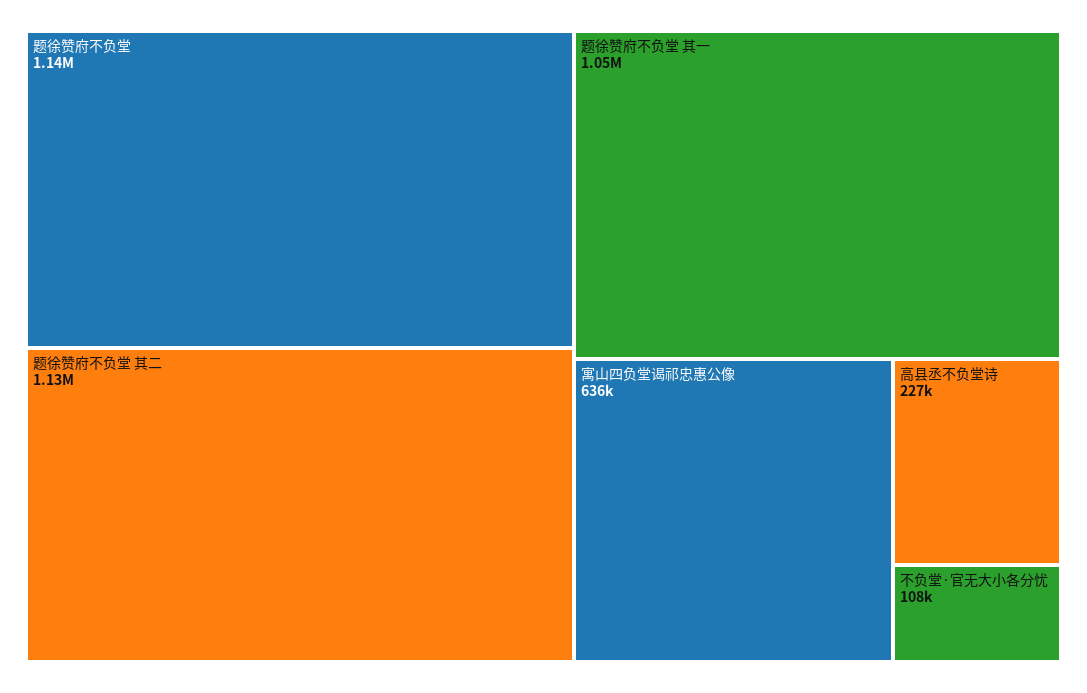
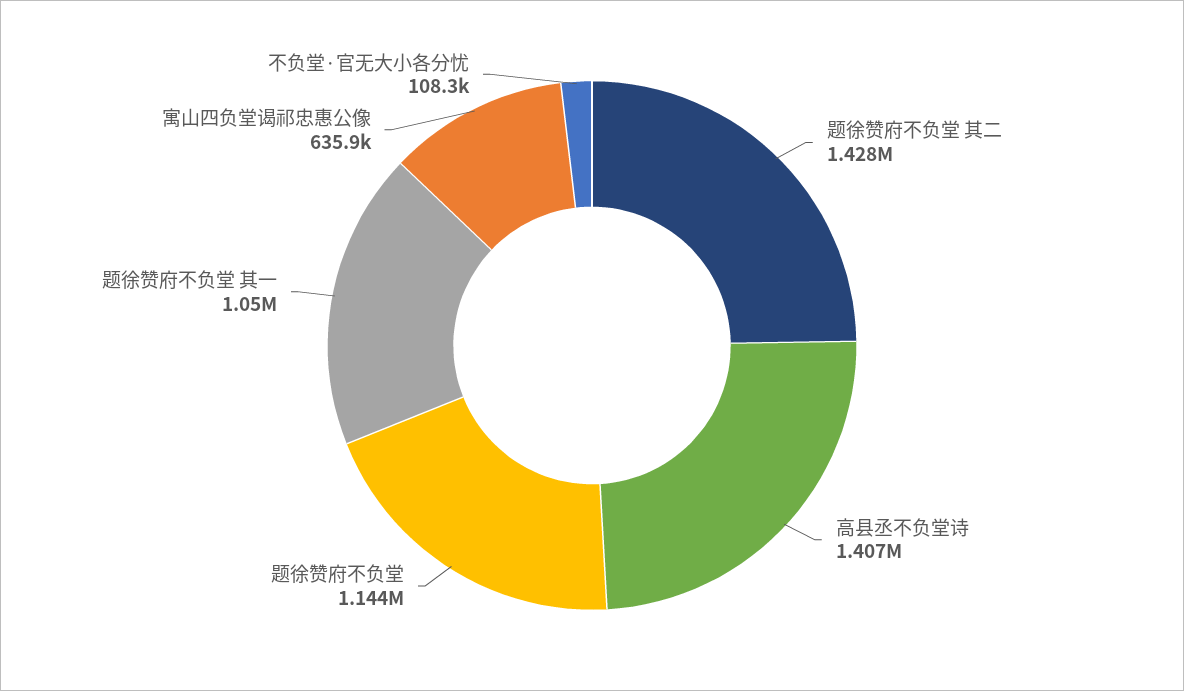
题徐赞府不负堂 其二: 1130000 -> 1428000
高县丞不负堂诗: 227000 -> 1407000

